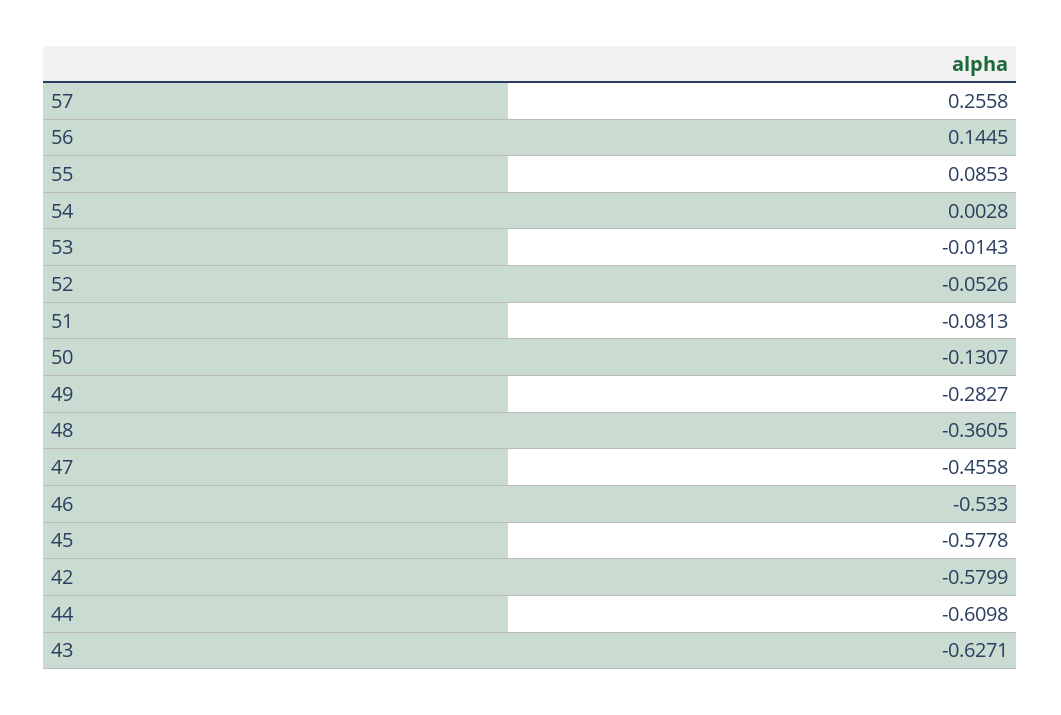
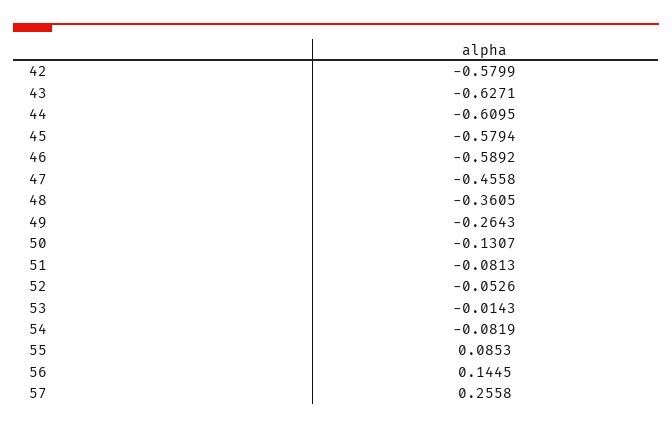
54: 0.0028 -> -0.0819
49: -0.2827 -> -0.2643
46: -0.533 -> -0.5892
45: -0.5778 -> -0.5794
44: -0.6098 -> -0.6095

